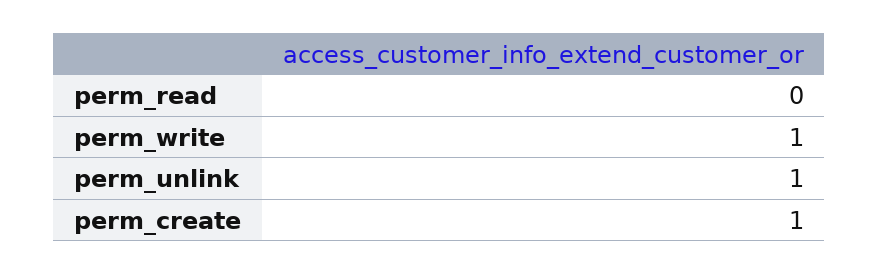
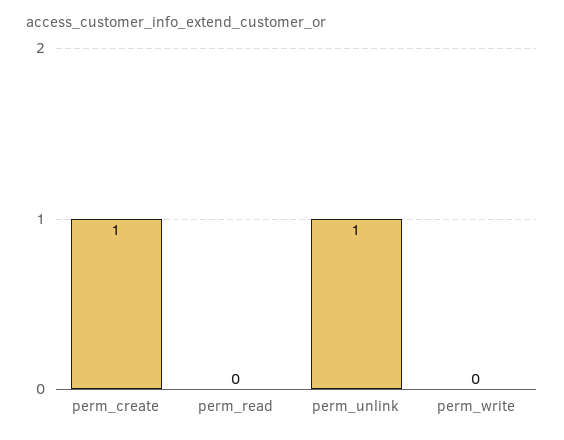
perm_write: 1 -> 0

